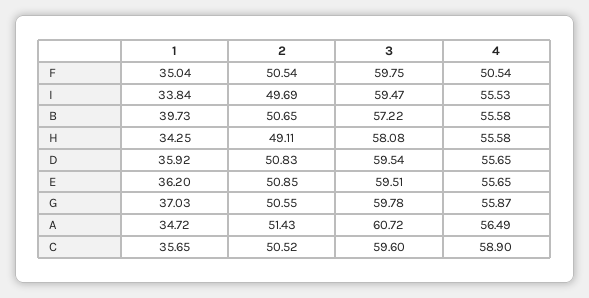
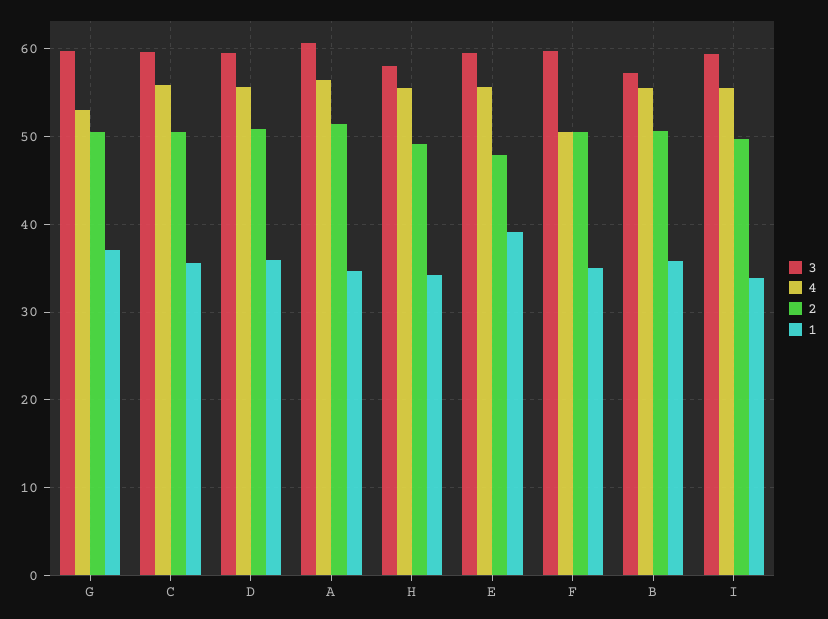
1, B: 39.73 -> 36
1, E: 36.2 -> 39
2, E: 50.85 -> 48
4, G: 55.87 -> 53
4, C: 58.9 -> 56

